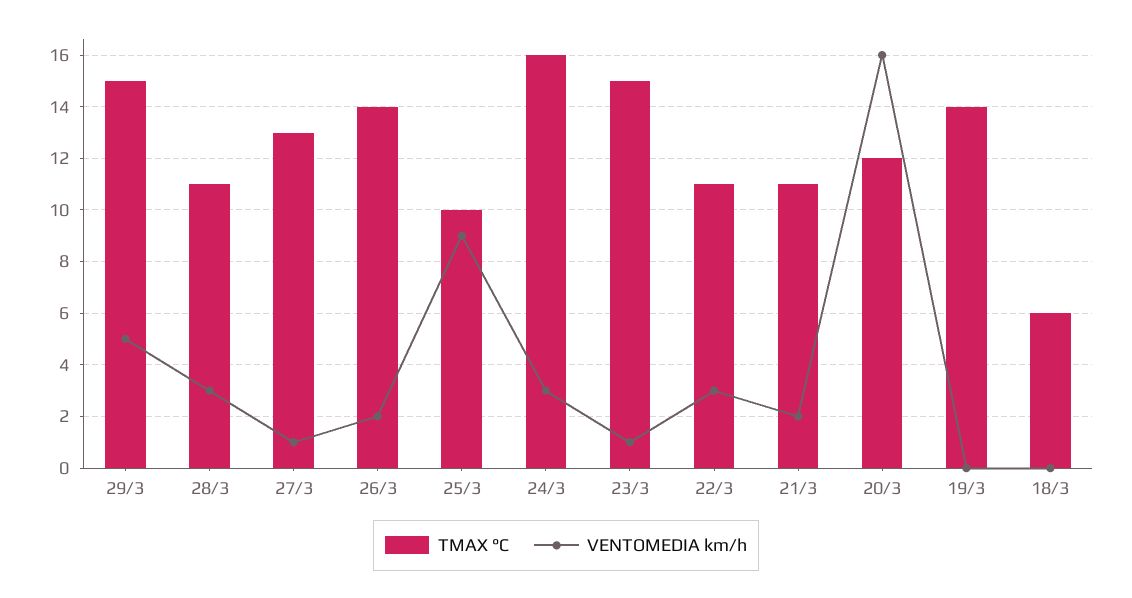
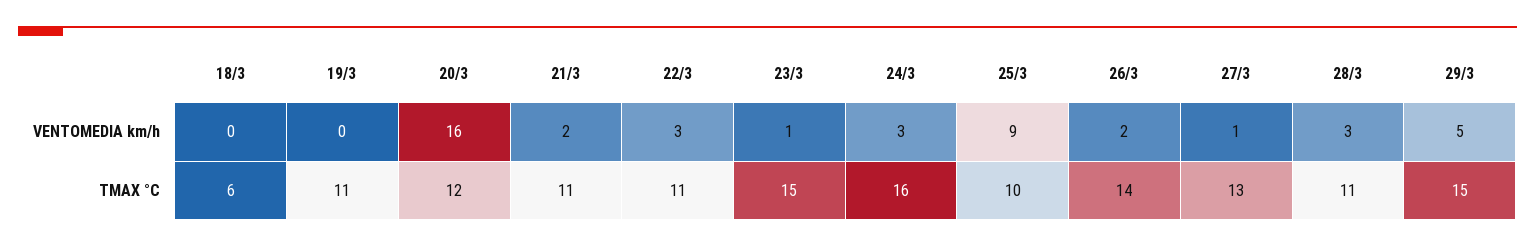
TMAX °C, 19/3: 14 -> 11

